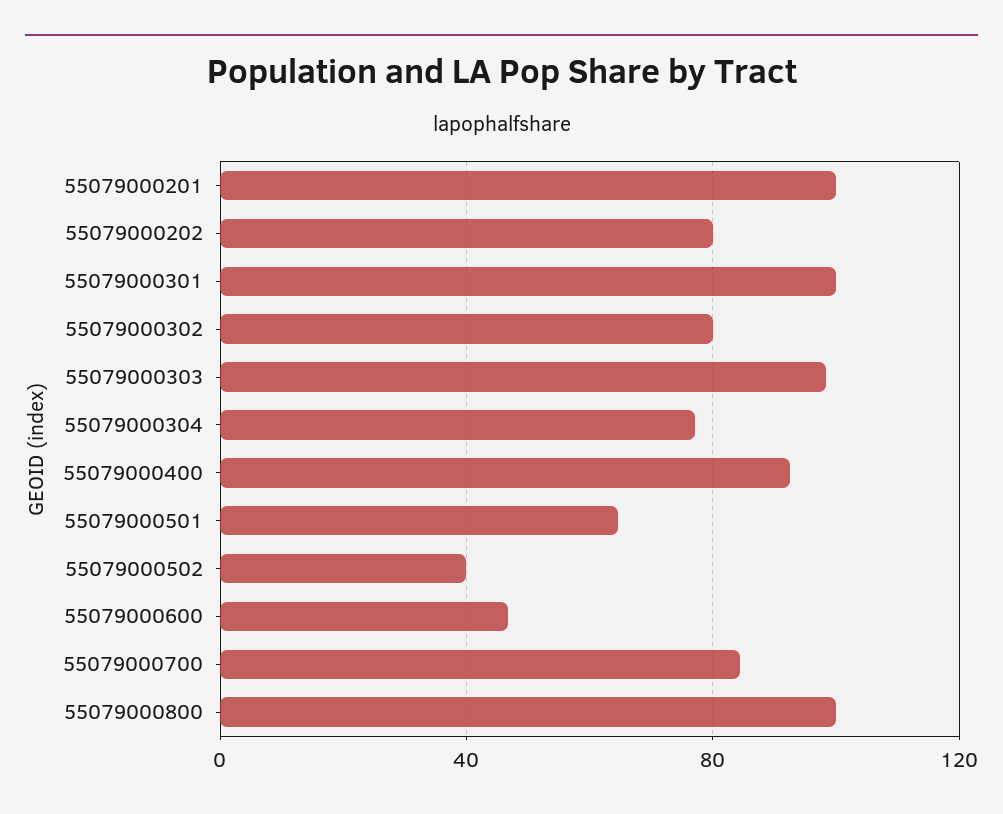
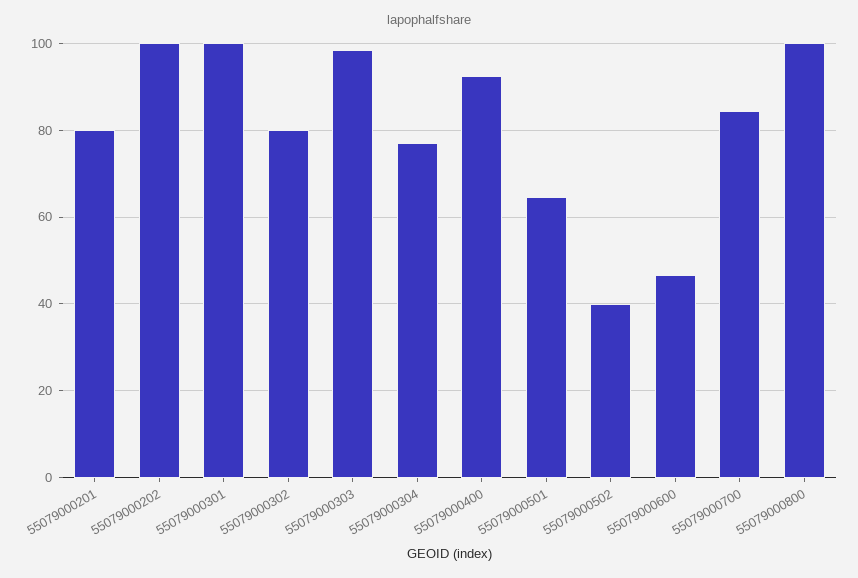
55079000201: 100 -> 80
55079000202: 80 -> 100

